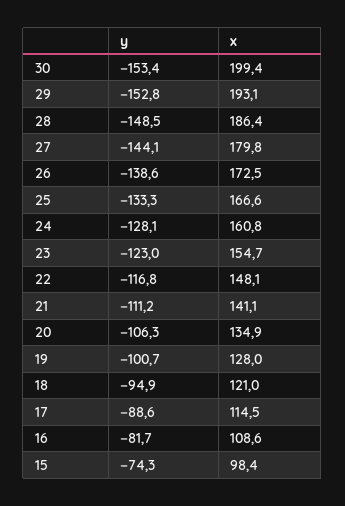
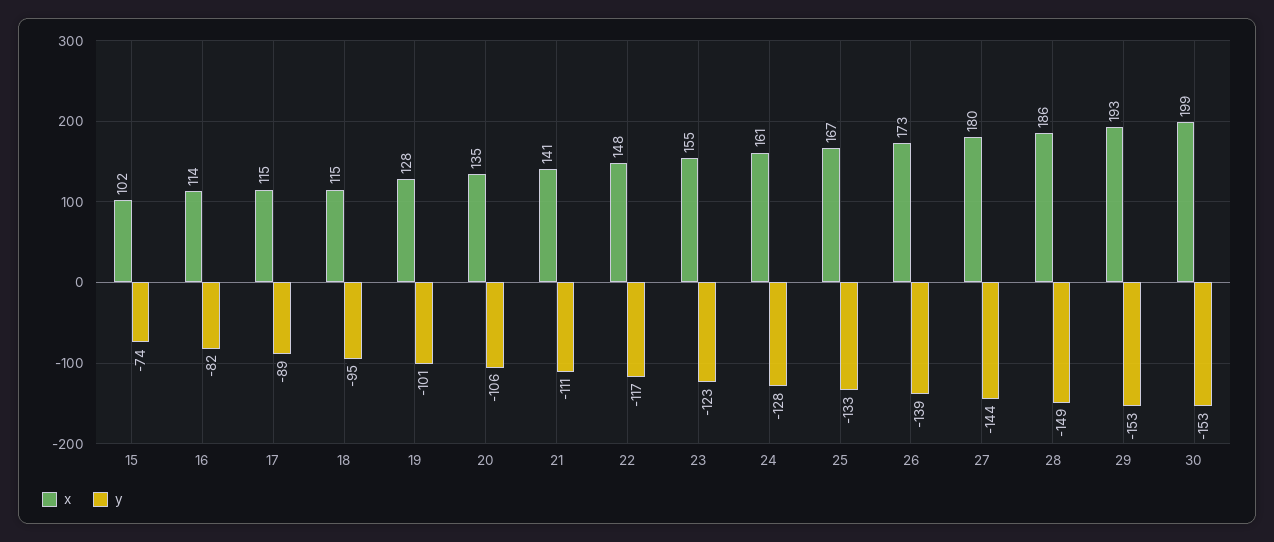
x, 18: 121 -> 115
x, 16: 108.6 -> 114
x, 15: 98.4 -> 102

